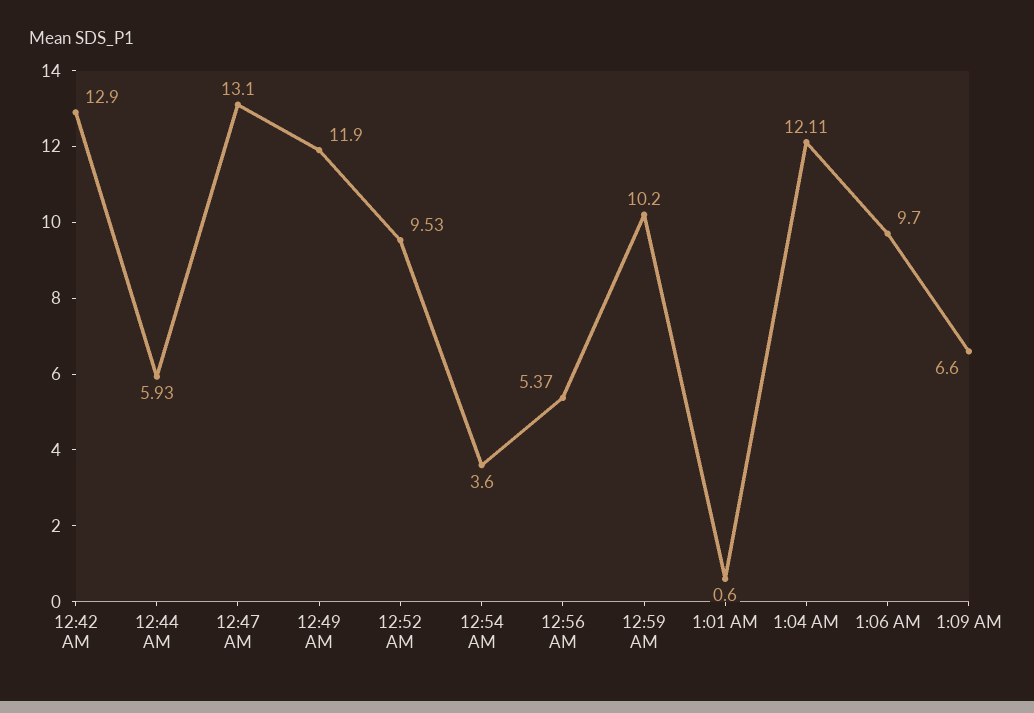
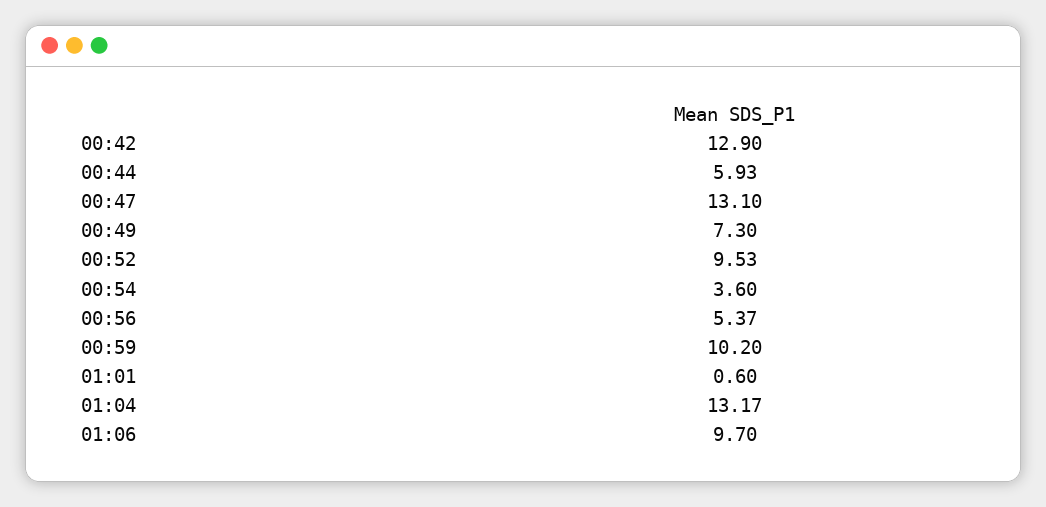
12:49 AM: 11.9 -> 7.3
1:04 AM: 12.11 -> 13.17
1:09 AM: 6.6 -> none

